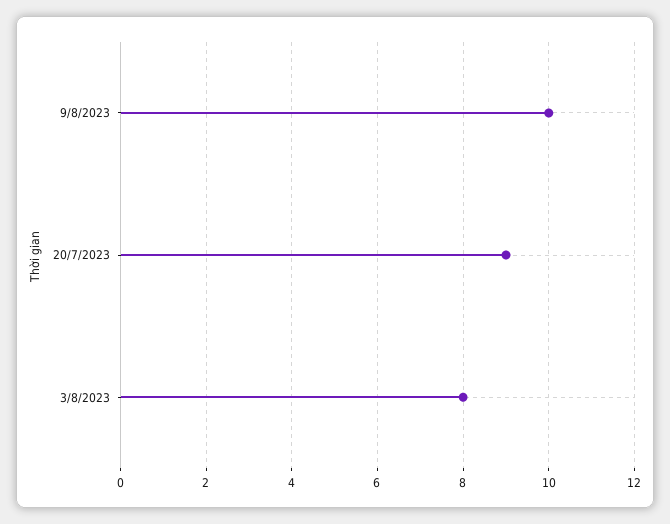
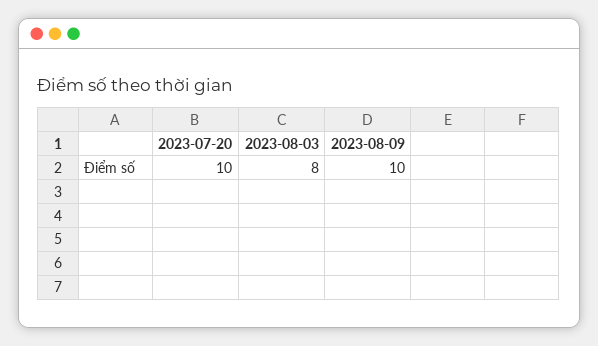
20/7/2023: 9 -> 10

